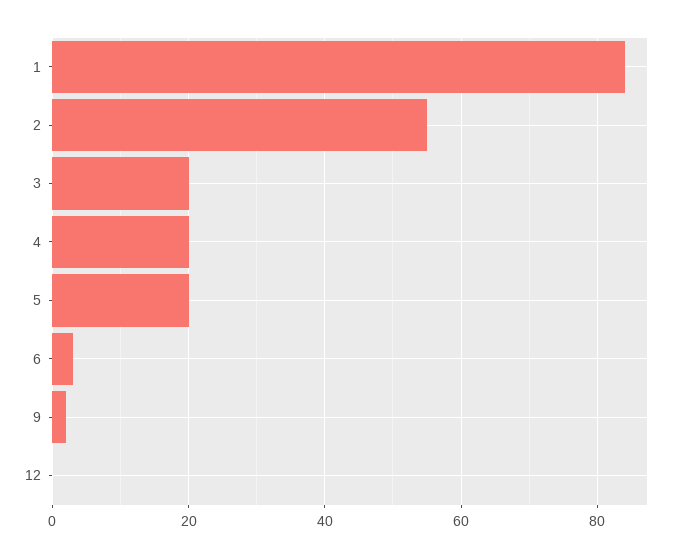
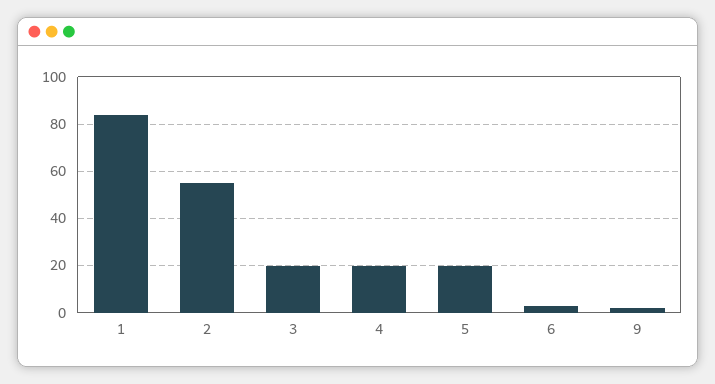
12: 0 -> none

